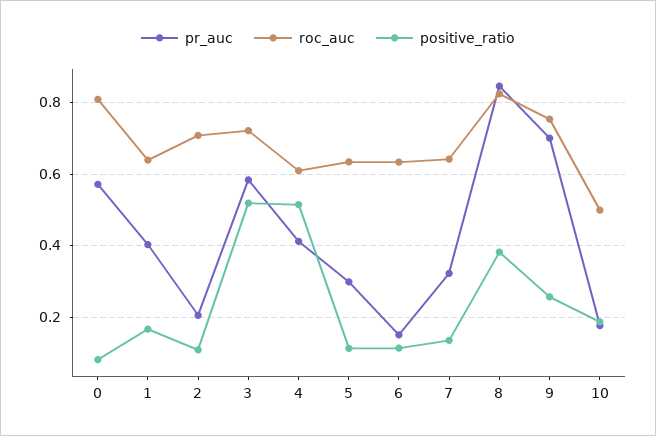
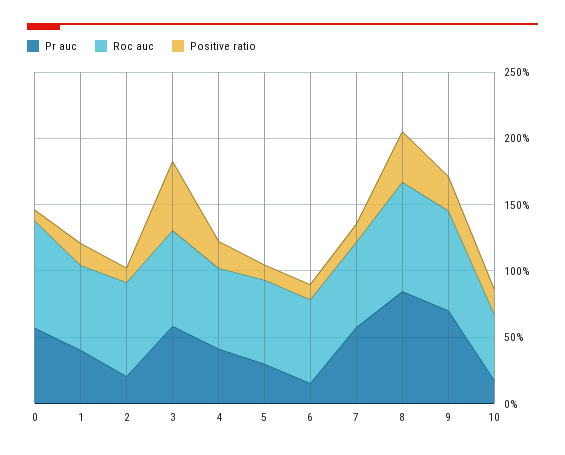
positive_ratio, 4: 0.52 -> 0.2
pr_auc, 7: 0.32 -> 0.6

